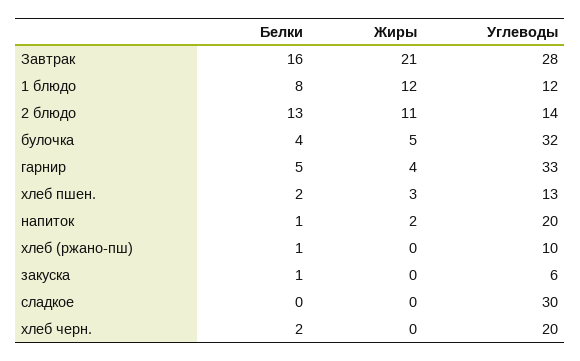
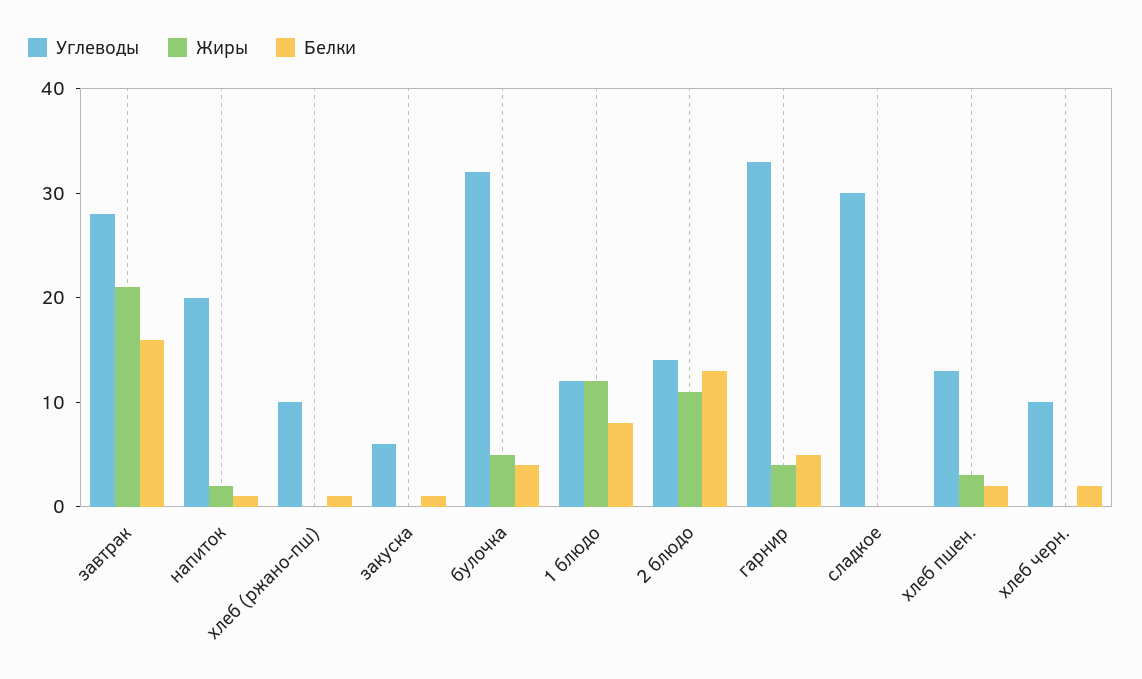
Углеводы, хлеб черн.: 20 -> 10

